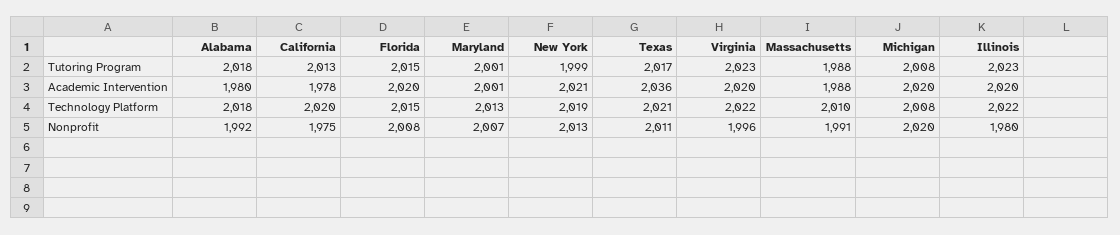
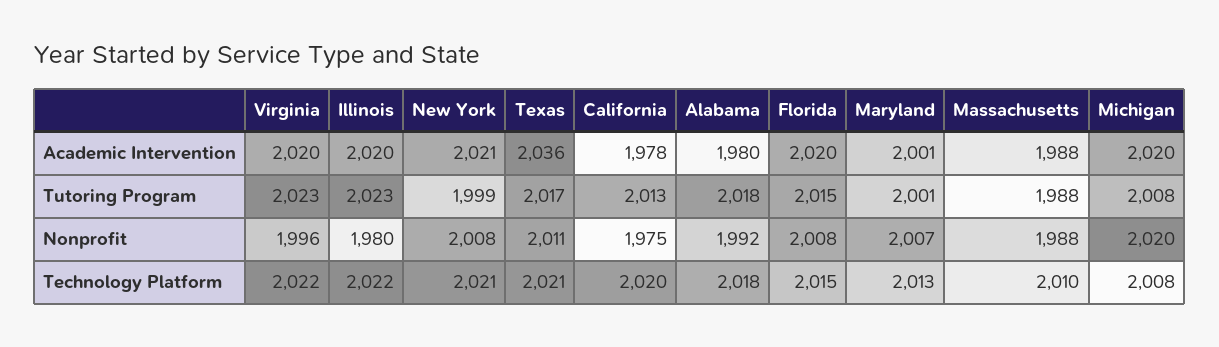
New York, Technology Platform: 2019 -> 2021
New York, Nonprofit: 2013 -> 2008
Massachusetts, Nonprofit: 1991 -> 1988

